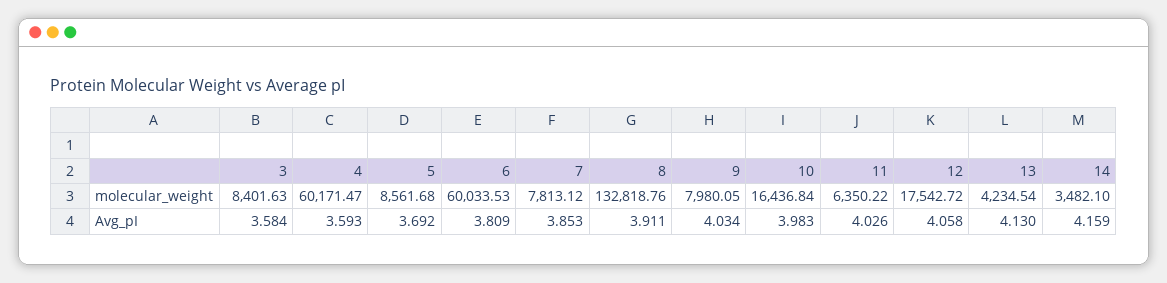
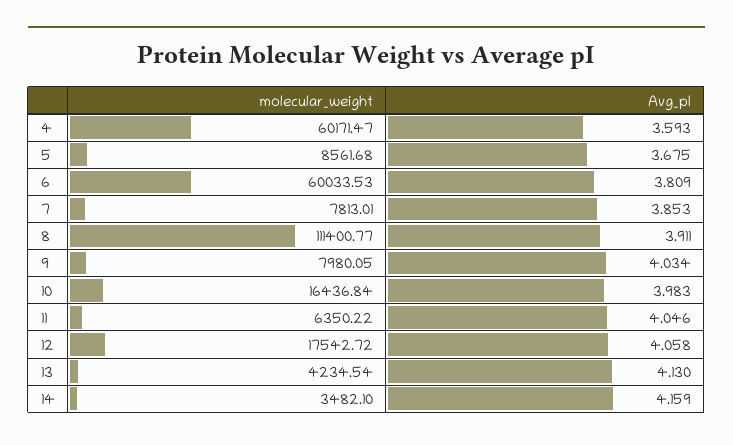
3, molecular_weight: 8401.63 -> none
7, molecular_weight: 7813.12 -> 7813.01
8, molecular_weight: 132818.76 -> 111400.77
3, Avg_pI: 3.584 -> none
5, Avg_pI: 3.692 -> 3.675
11, Avg_pI: 4.026 -> 4.046

